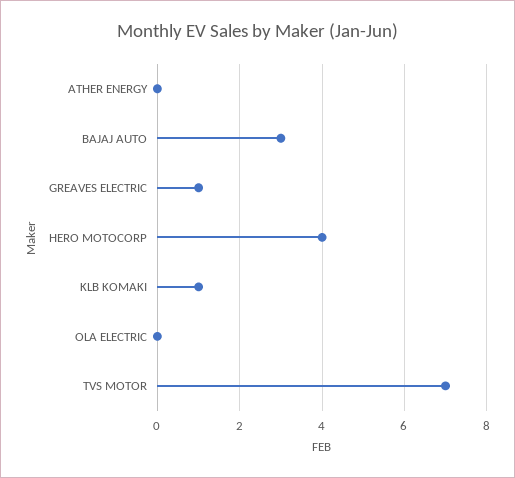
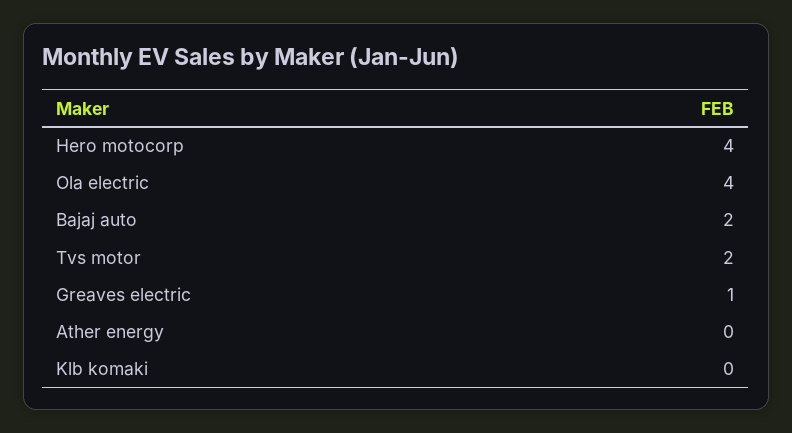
BAJAJ AUTO: 3 -> 2
KLB KOMAKI: 1 -> 0
OLA ELECTRIC: 0 -> 4
TVS MOTOR: 7 -> 2

